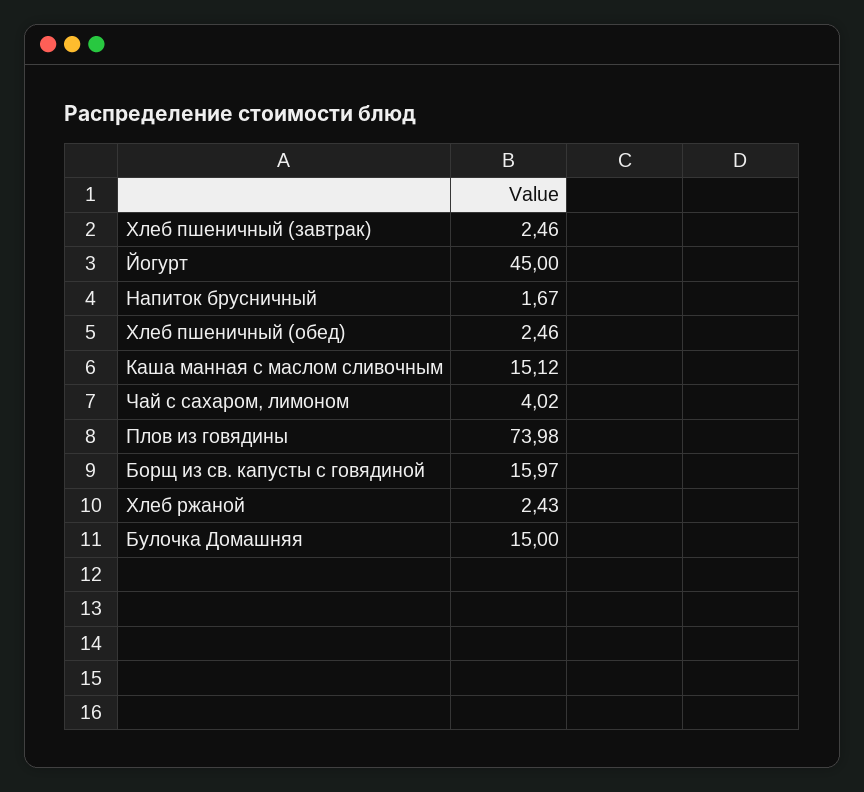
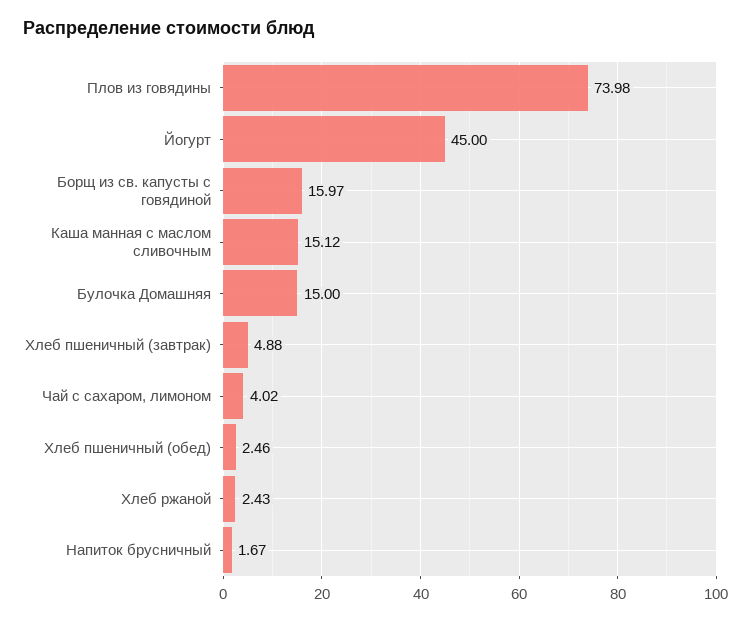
Хлеб пшеничный (завтрак): 2.46 -> 4.88

